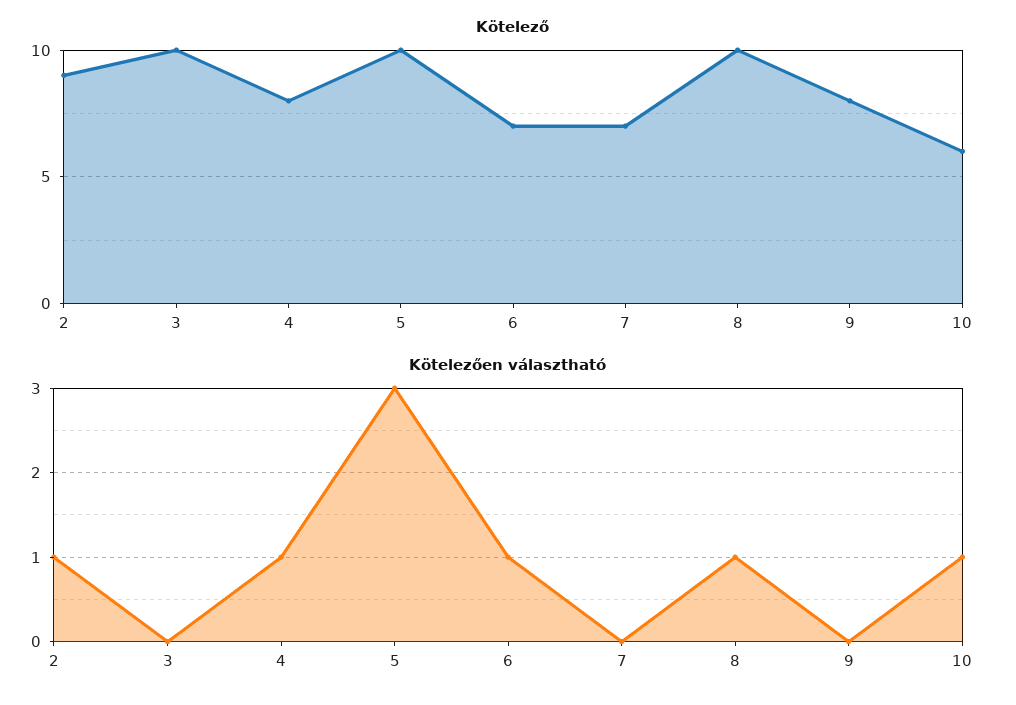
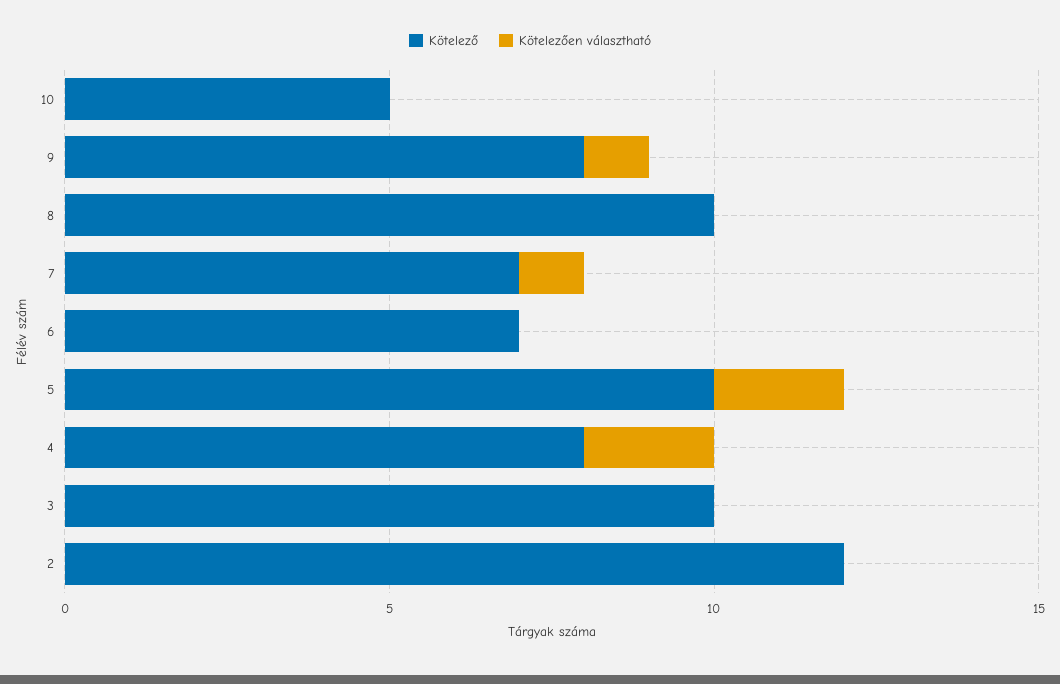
Kötelező, 2: 9 -> 12
Kötelező, 10: 6 -> 5
Kötelezően választható, 2: 1 -> 0
Kötelezően választható, 4: 1 -> 2
Kötelezően választható, 5: 3 -> 2
Kötelezően választható, 6: 1 -> 0
Kötelezően választható, 7: 0 -> 1
Kötelezően választható, 8: 1 -> 0
Kötelezően választható, 9: 0 -> 1
Kötelezően választható, 10: 1 -> 0

